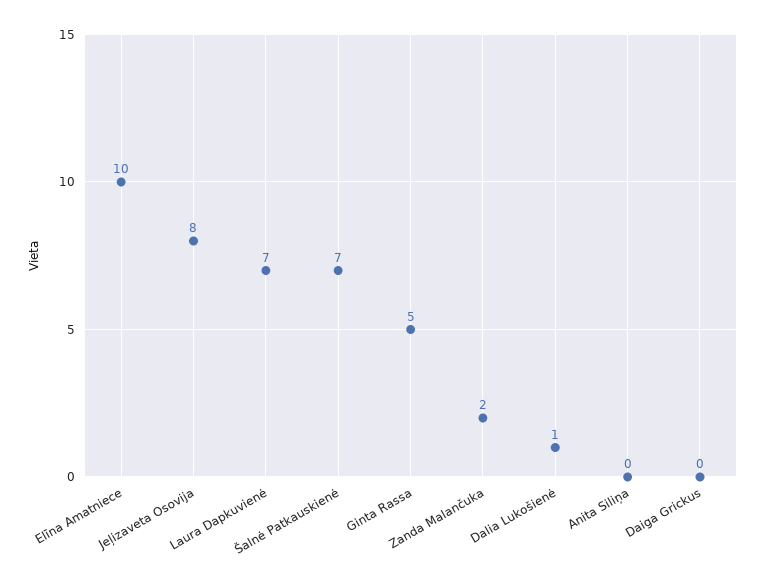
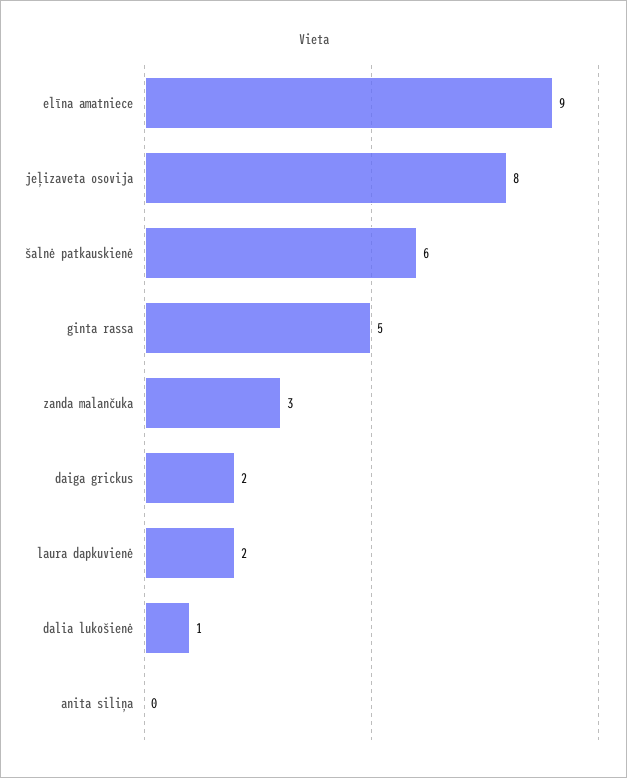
Elīna Amatniece: 10 -> 9
Laura Dapkuvienė: 7 -> 2
Šalnė Patkauskienė: 7 -> 6
Zanda Malančuka: 2 -> 3
Daiga Grickus: 0 -> 2

